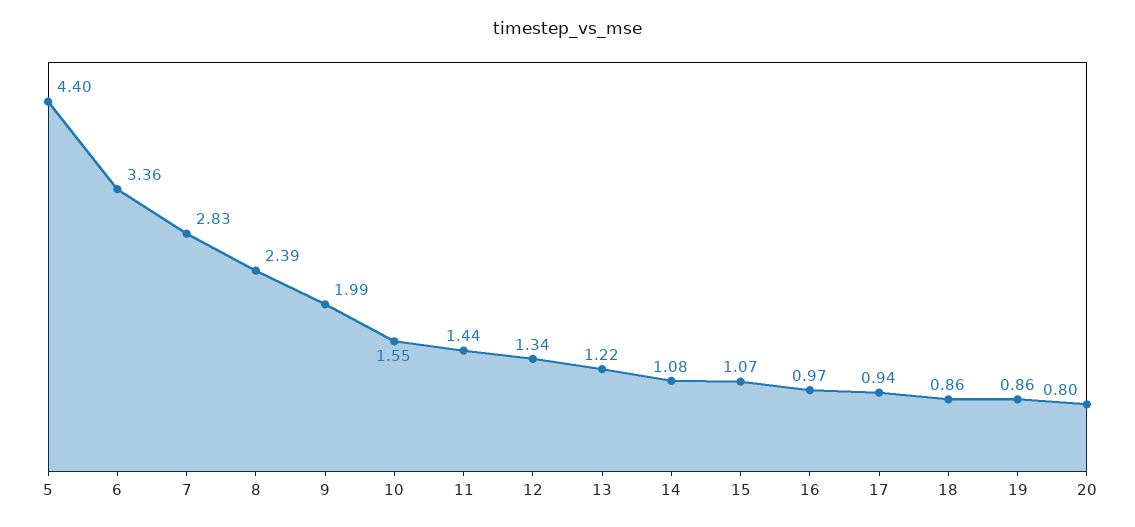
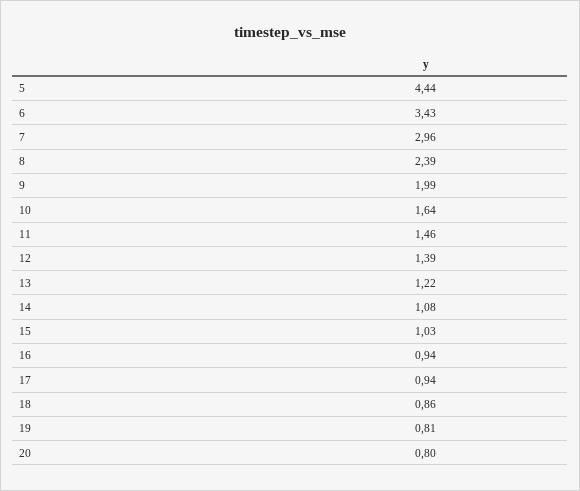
5: 4.4 -> 4.44
6: 3.36 -> 3.43
7: 2.83 -> 2.96
10: 1.55 -> 1.64
11: 1.44 -> 1.46
12: 1.34 -> 1.39
15: 1.07 -> 1.03
16: 0.97 -> 0.94
19: 0.86 -> 0.81

